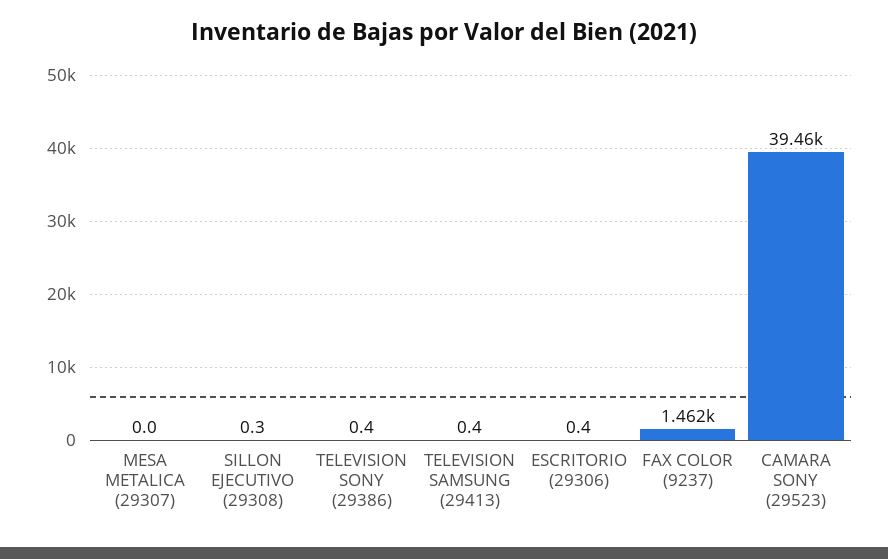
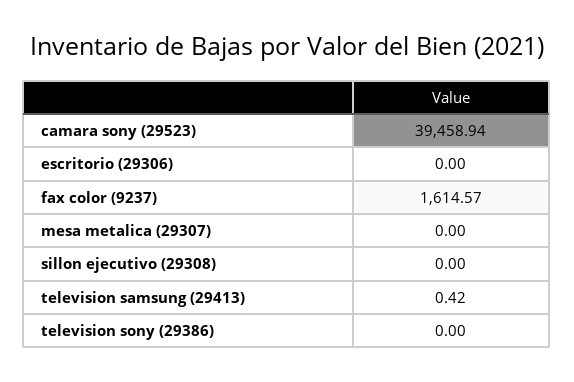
SILLON EJECUTIVO (29308): 0.3 -> 0
TELEVISION SONY (29386): 0.4 -> 0
ESCRITORIO (29306): 0.4 -> 0
FAX COLOR (9237): 1462 -> 1614.57

